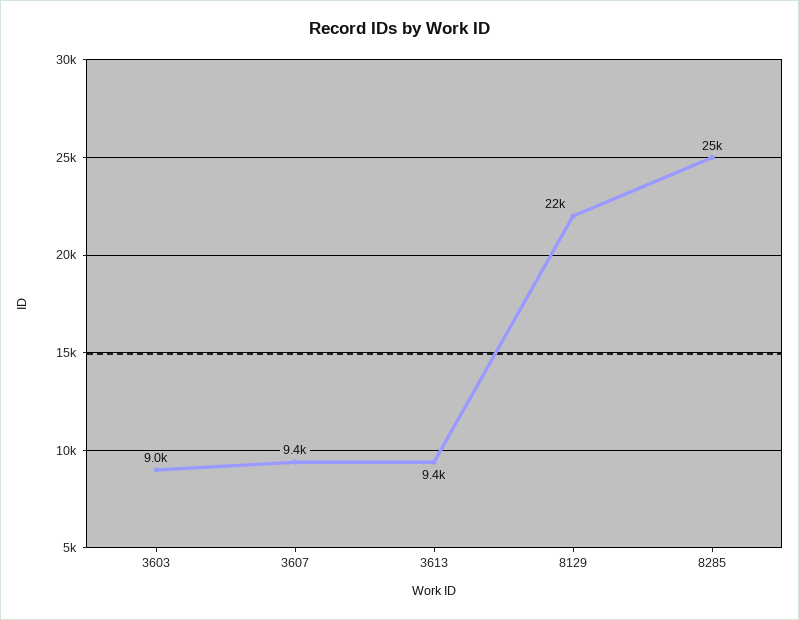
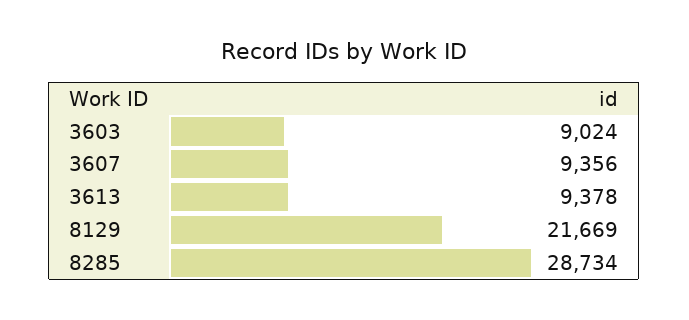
8285: 25000 -> 28734

